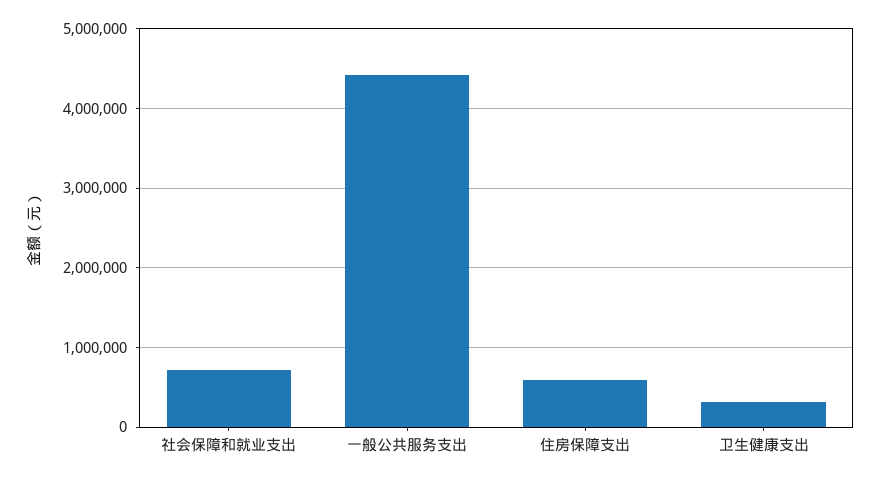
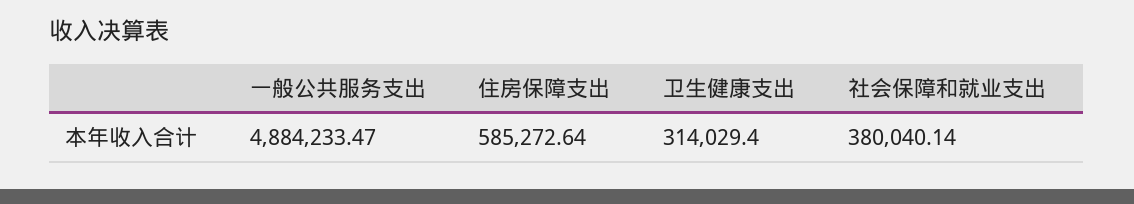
社会保障和就业支出: 700000 -> 380040.14
一般公共服务支出: 4400000 -> 4884233.47

